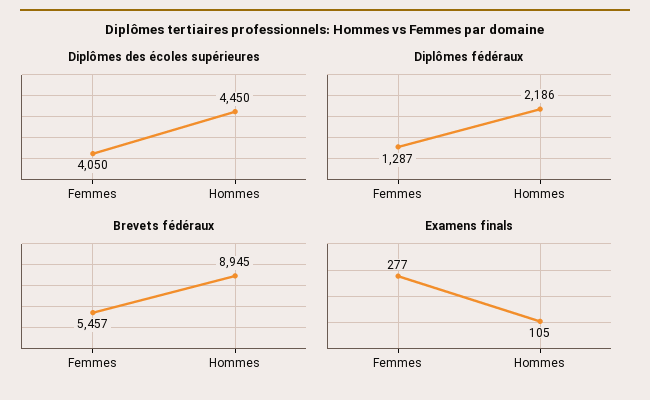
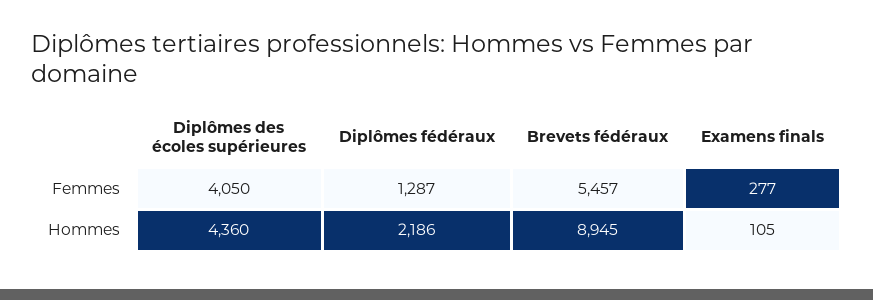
Diplômes des écoles supérieures, Hommes: 4450 -> 4360

